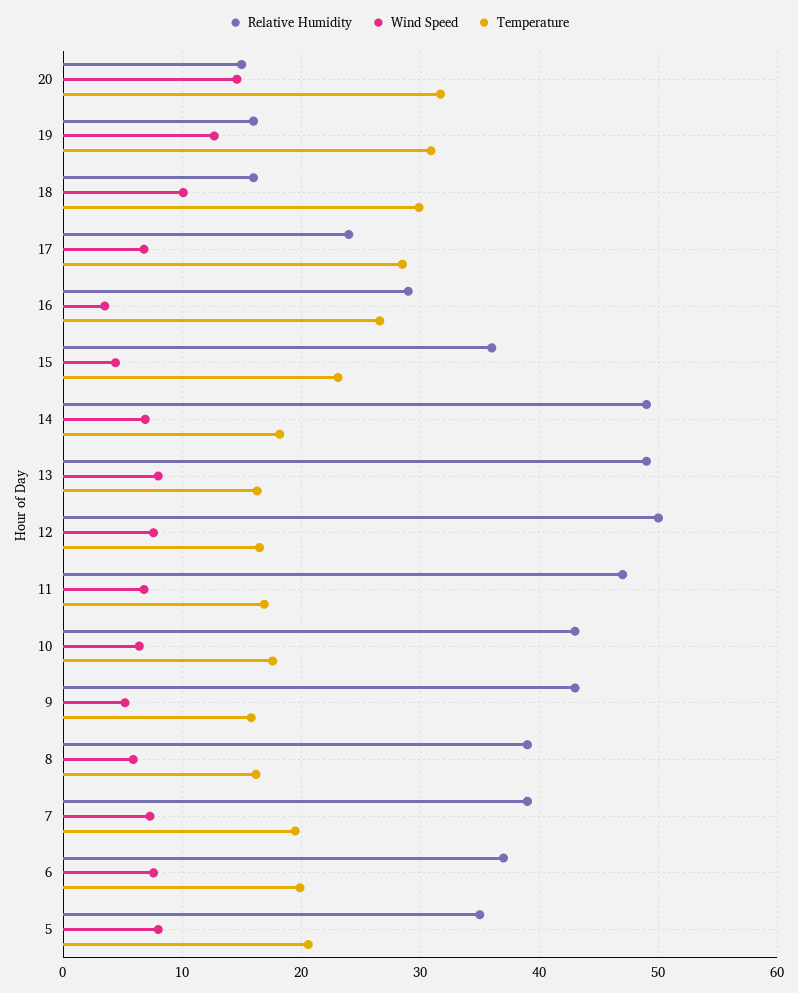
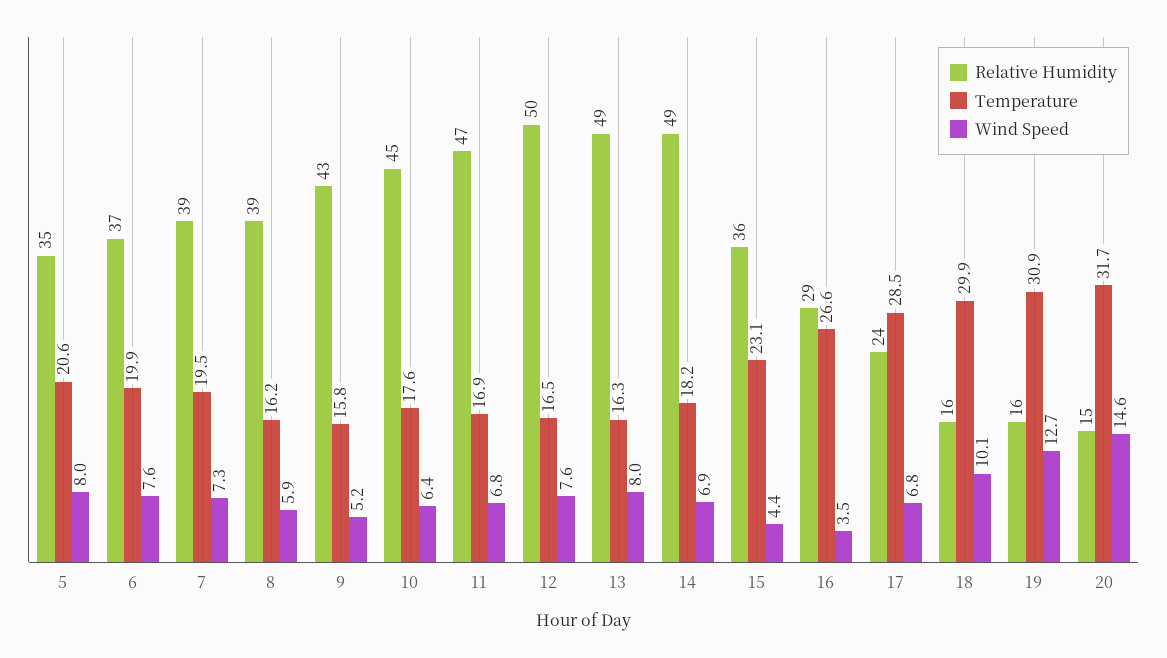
Relative Humidity, 10: 43 -> 45

